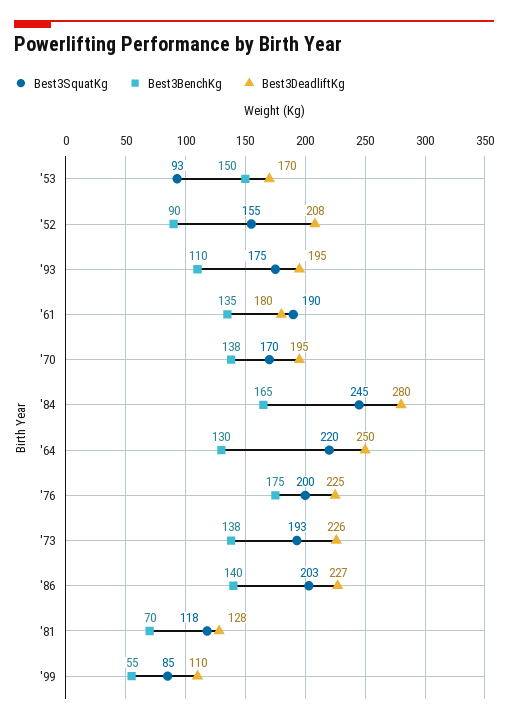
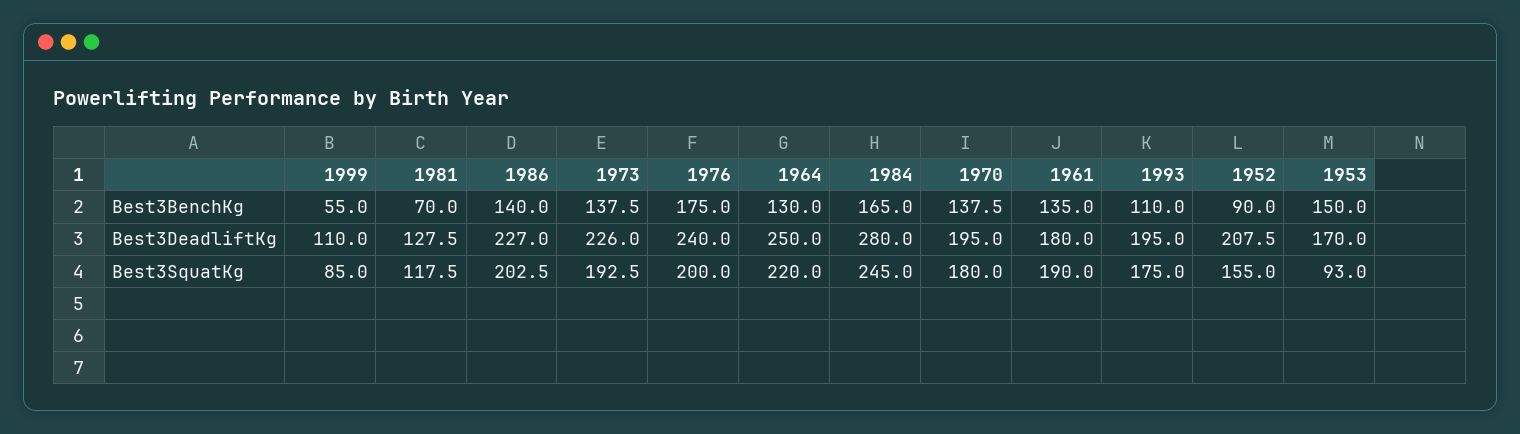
Best3SquatKg, '70: 170 -> 180
Best3DeadliftKg, '76: 225 -> 240

